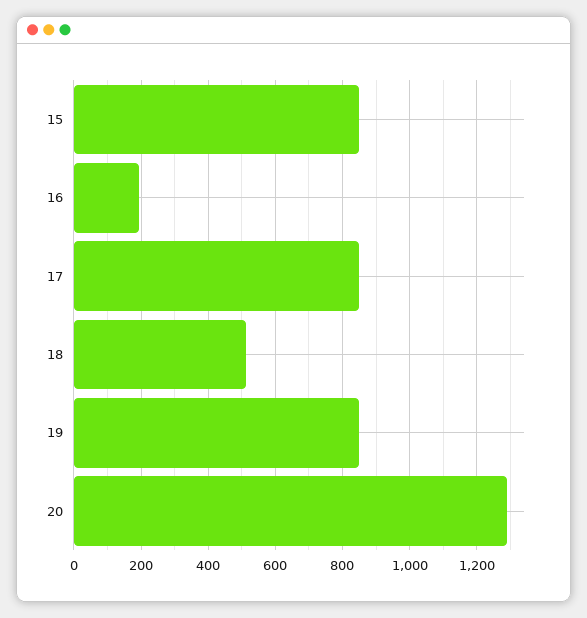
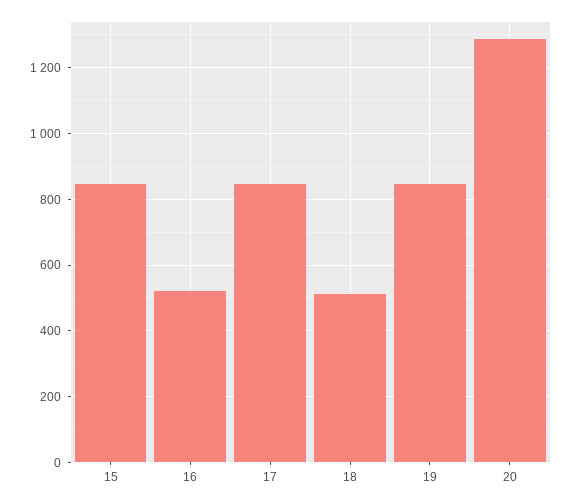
16: 200 -> 520

